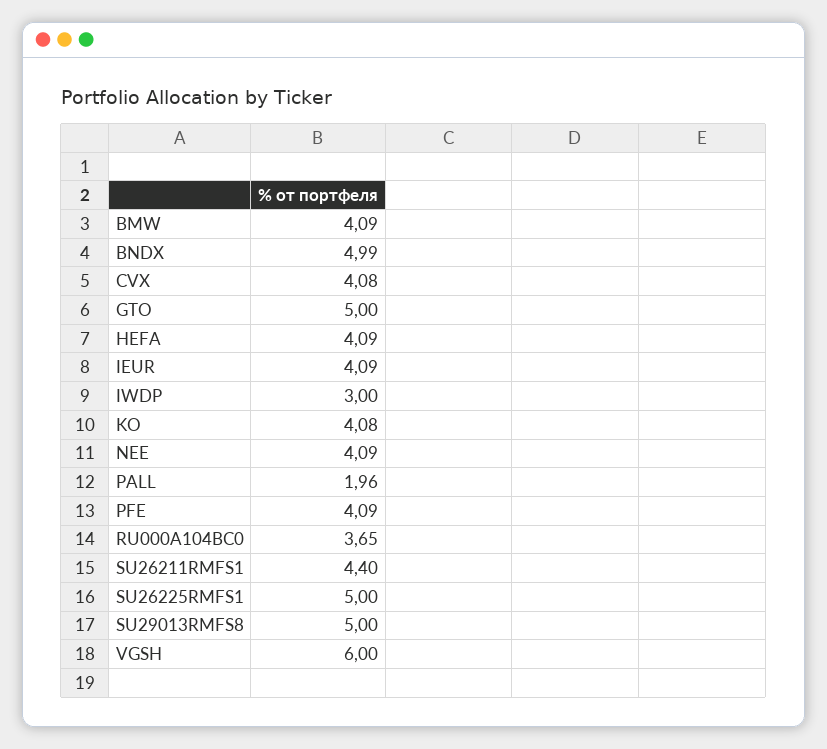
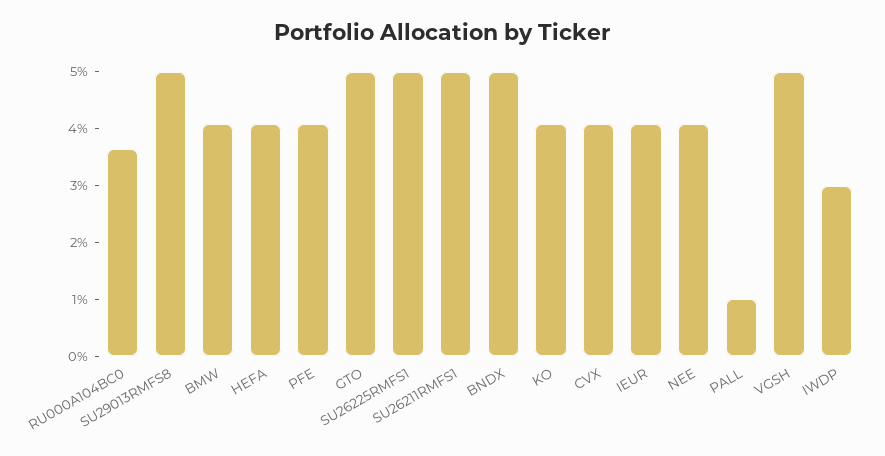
PALL: 1.96 -> 1
SU26211RMFS1: 4.4 -> 5
VGSH: 6 -> 5

